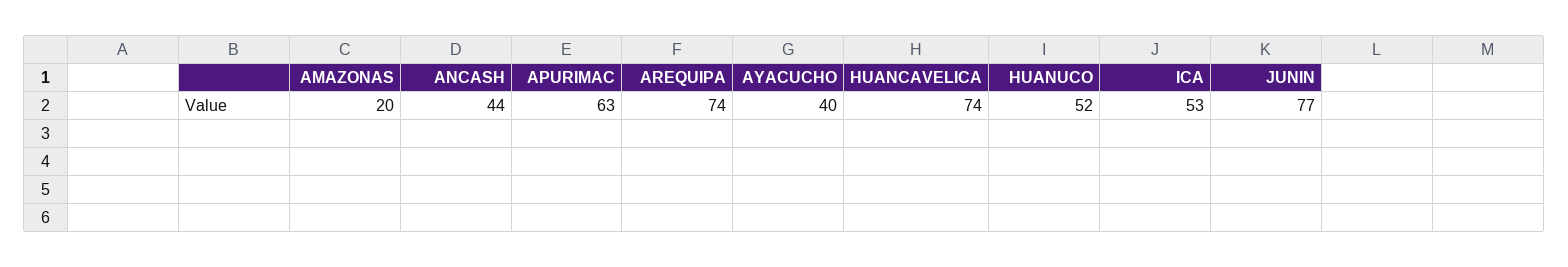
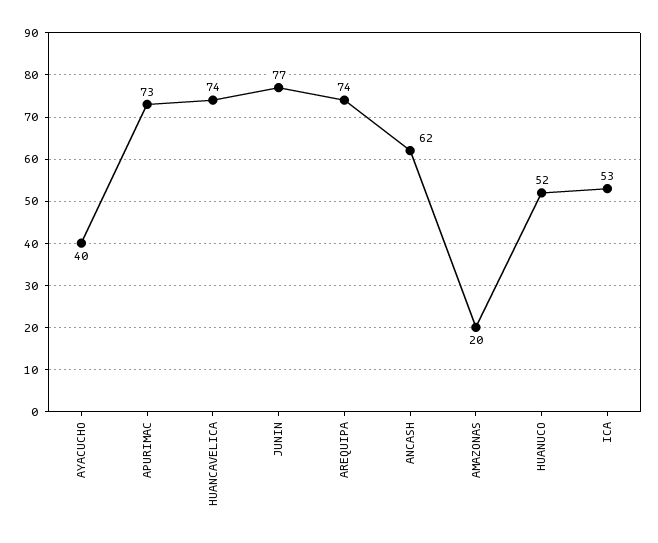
ANCASH: 44 -> 62
APURIMAC: 63 -> 73

